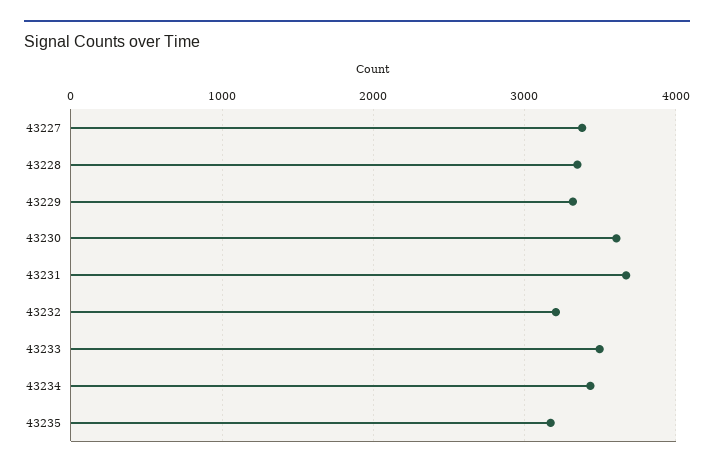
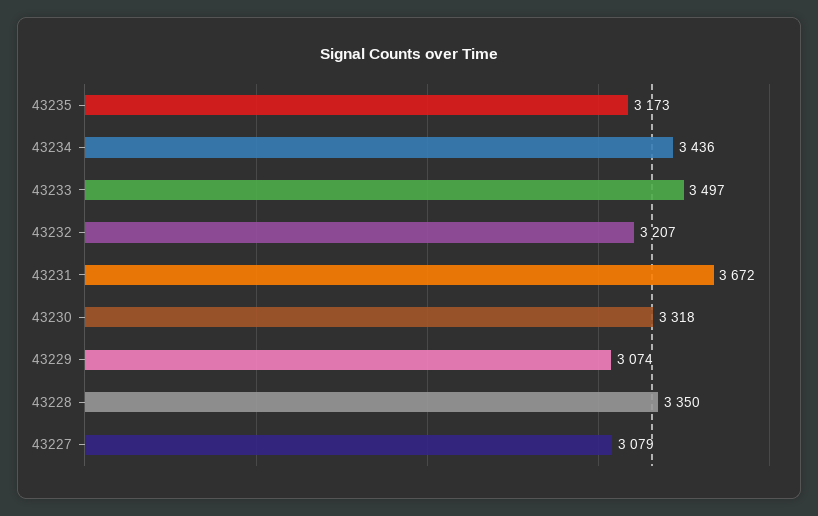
43227: 3400 -> 3079
43229: 3300 -> 3074
43230: 3600 -> 3318

